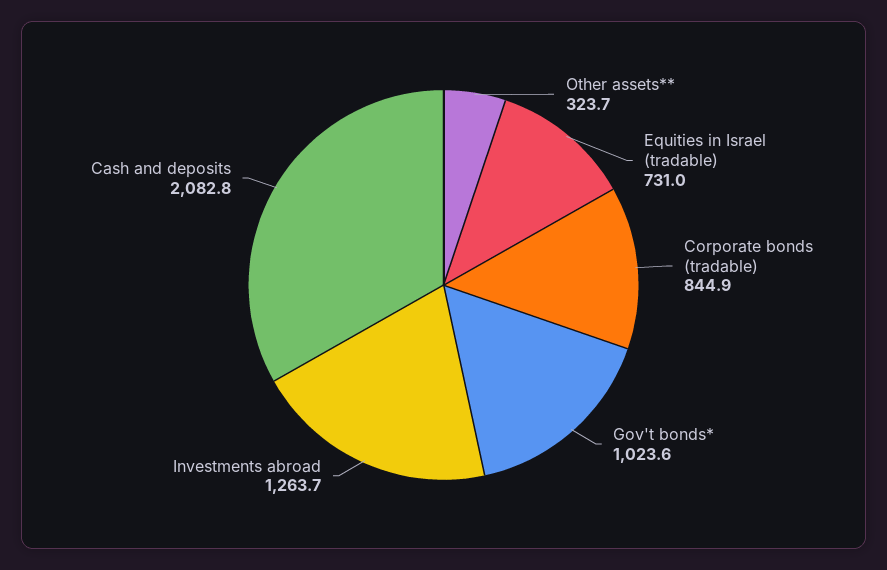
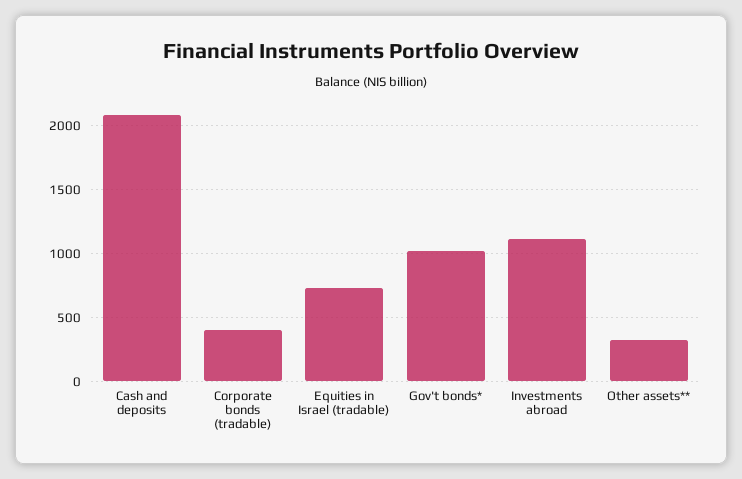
Corporate bonds (tradable): 844.9 -> 400
Investments abroad: 1263.7 -> 1100

